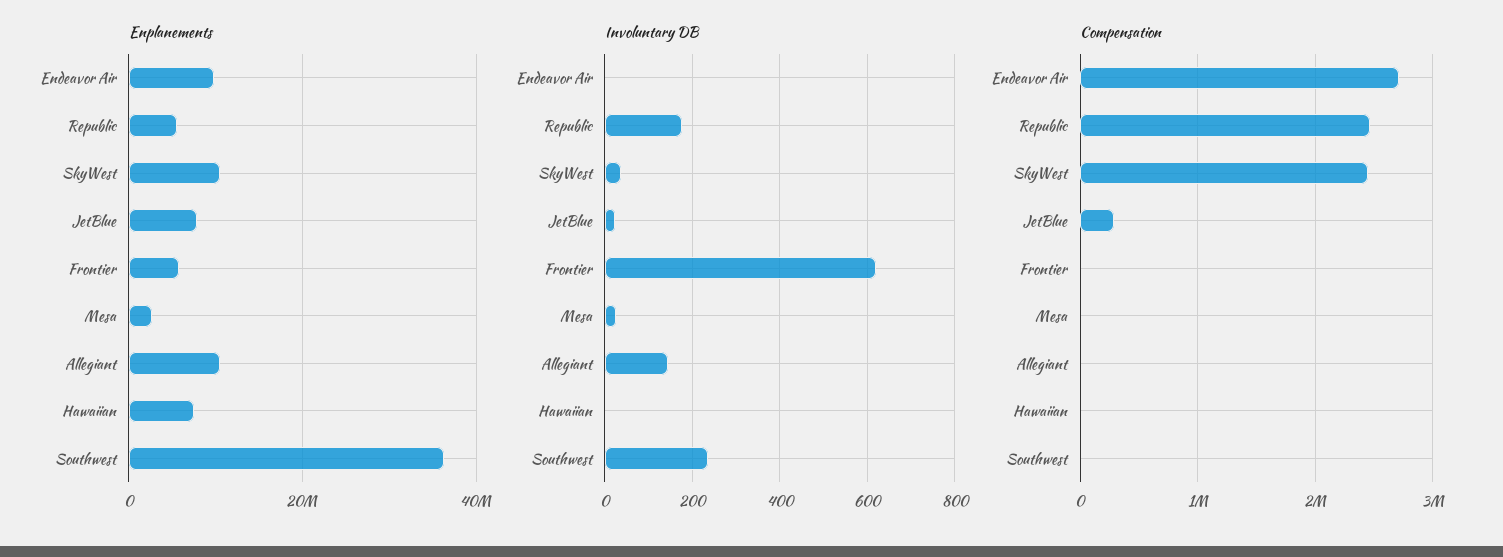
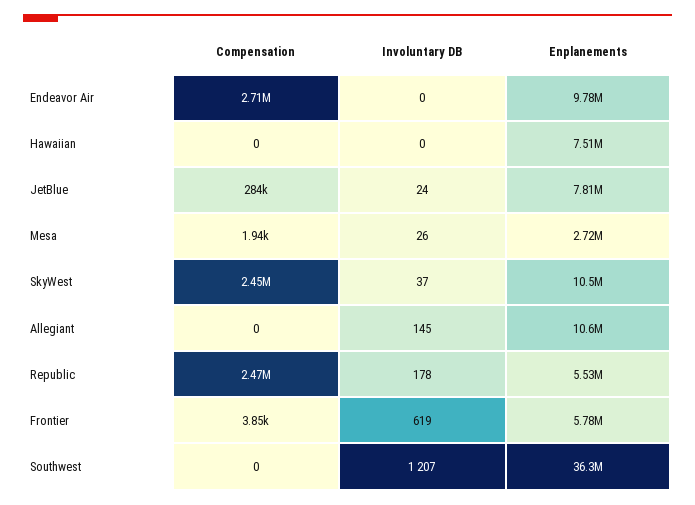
Involuntary DB, Southwest: 240 -> 1207

